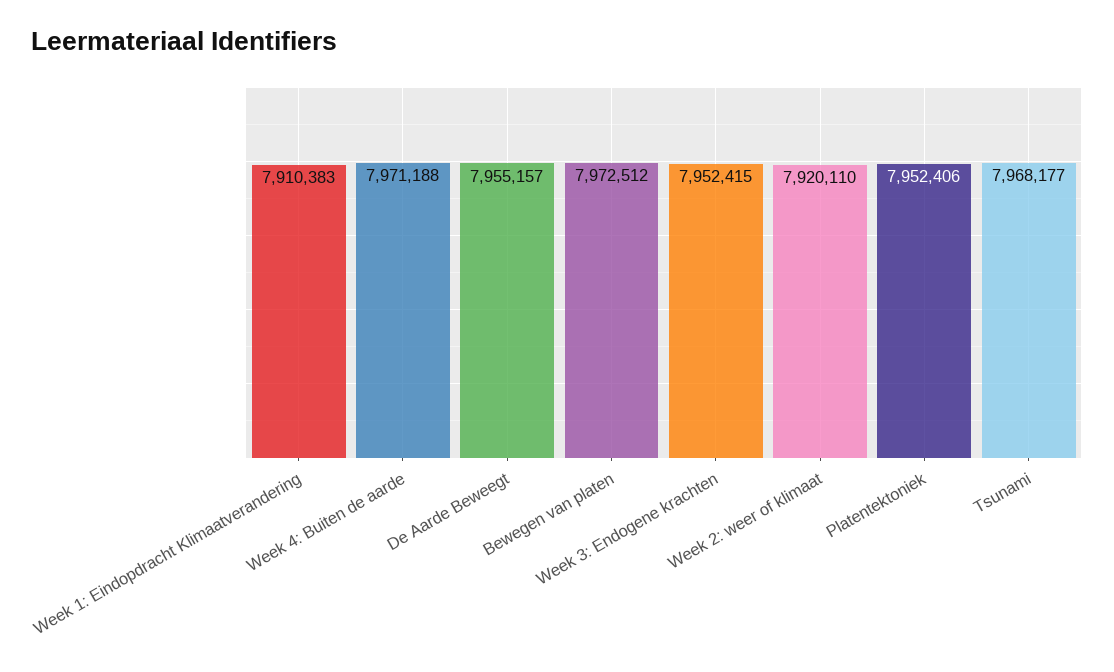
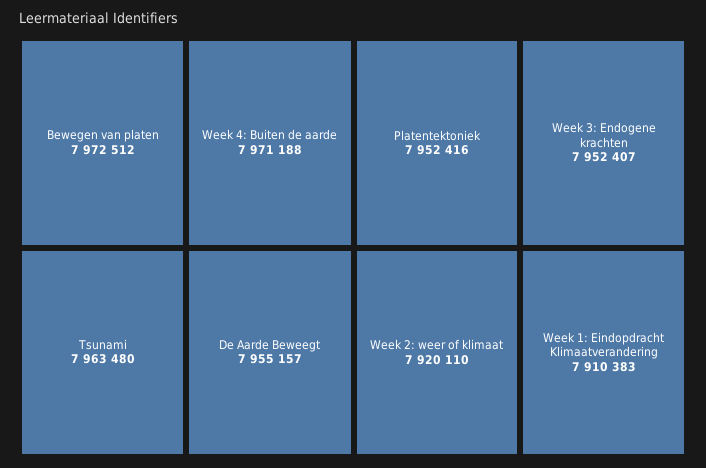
Week 3: Endogene krachten: 7952415 -> 7952407
Platentektoniek: 7952406 -> 7952416
Tsunami: 7968177 -> 7963480

